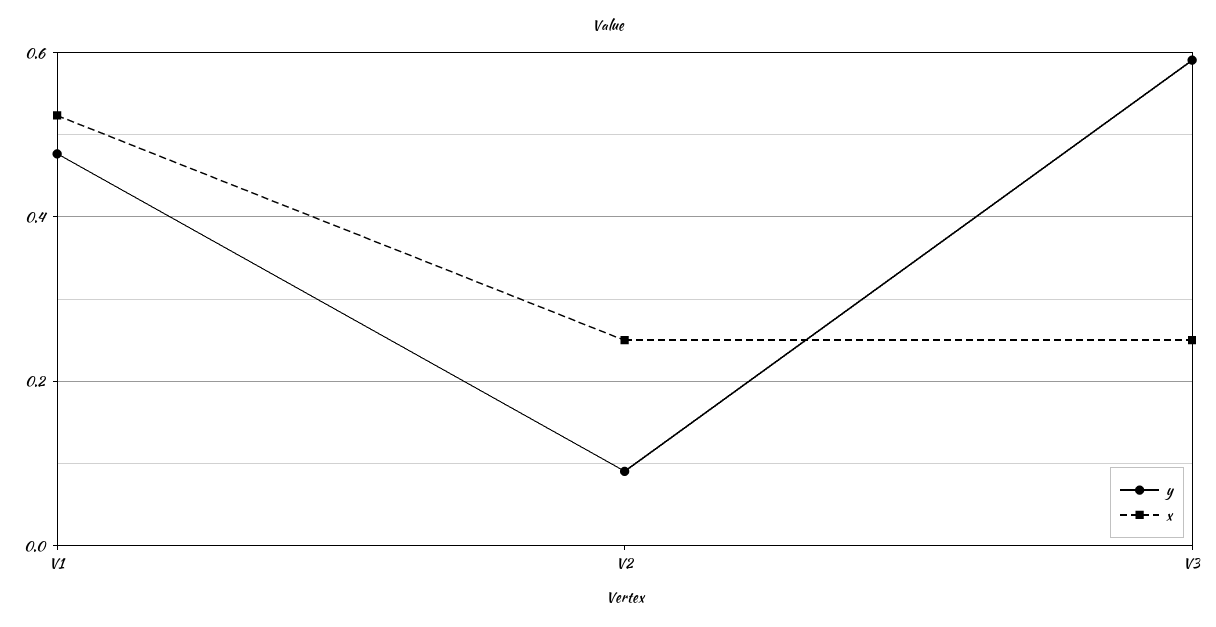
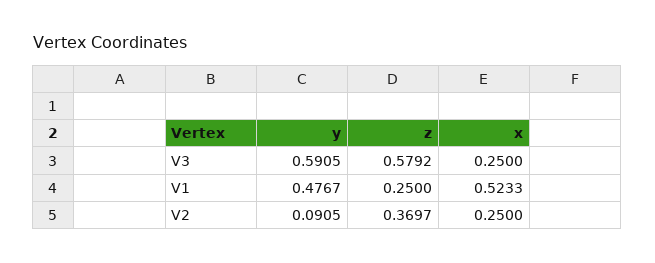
z, V3: none -> 0.5792
z, V1: none -> 0.25
z, V2: none -> 0.3697

